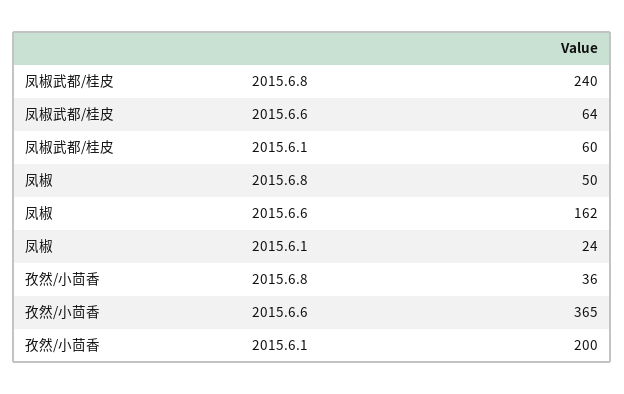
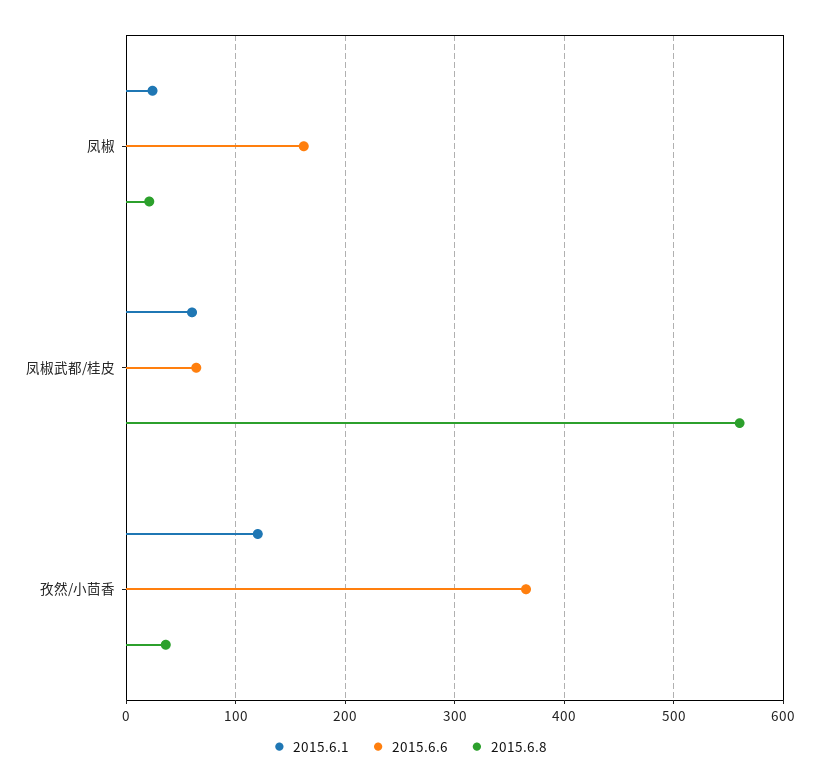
2015.6.8, 凤椒武都/桂皮: 240 -> 560
2015.6.8, 凤椒: 50 -> 20
2015.6.1, 孜然/小茴香: 200 -> 120

